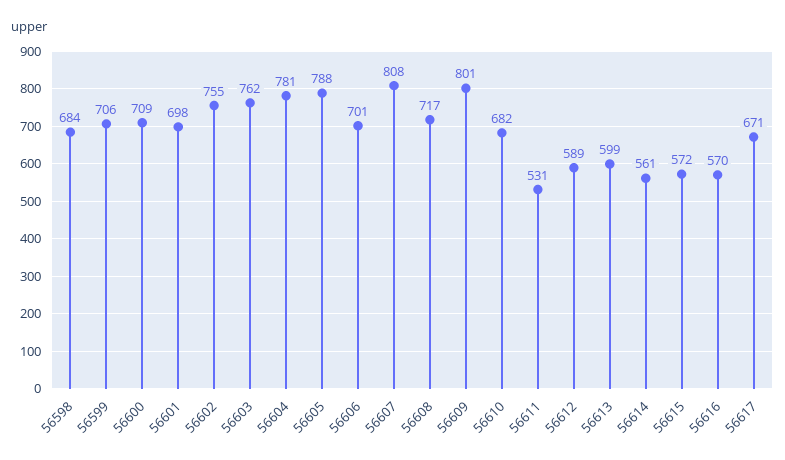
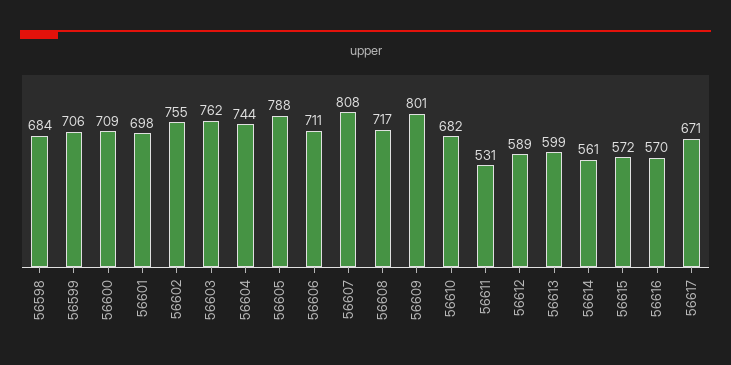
56604: 781 -> 744
56606: 701 -> 711

